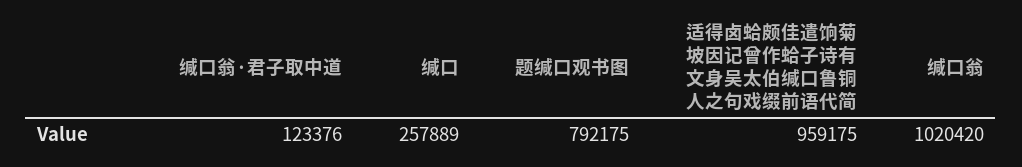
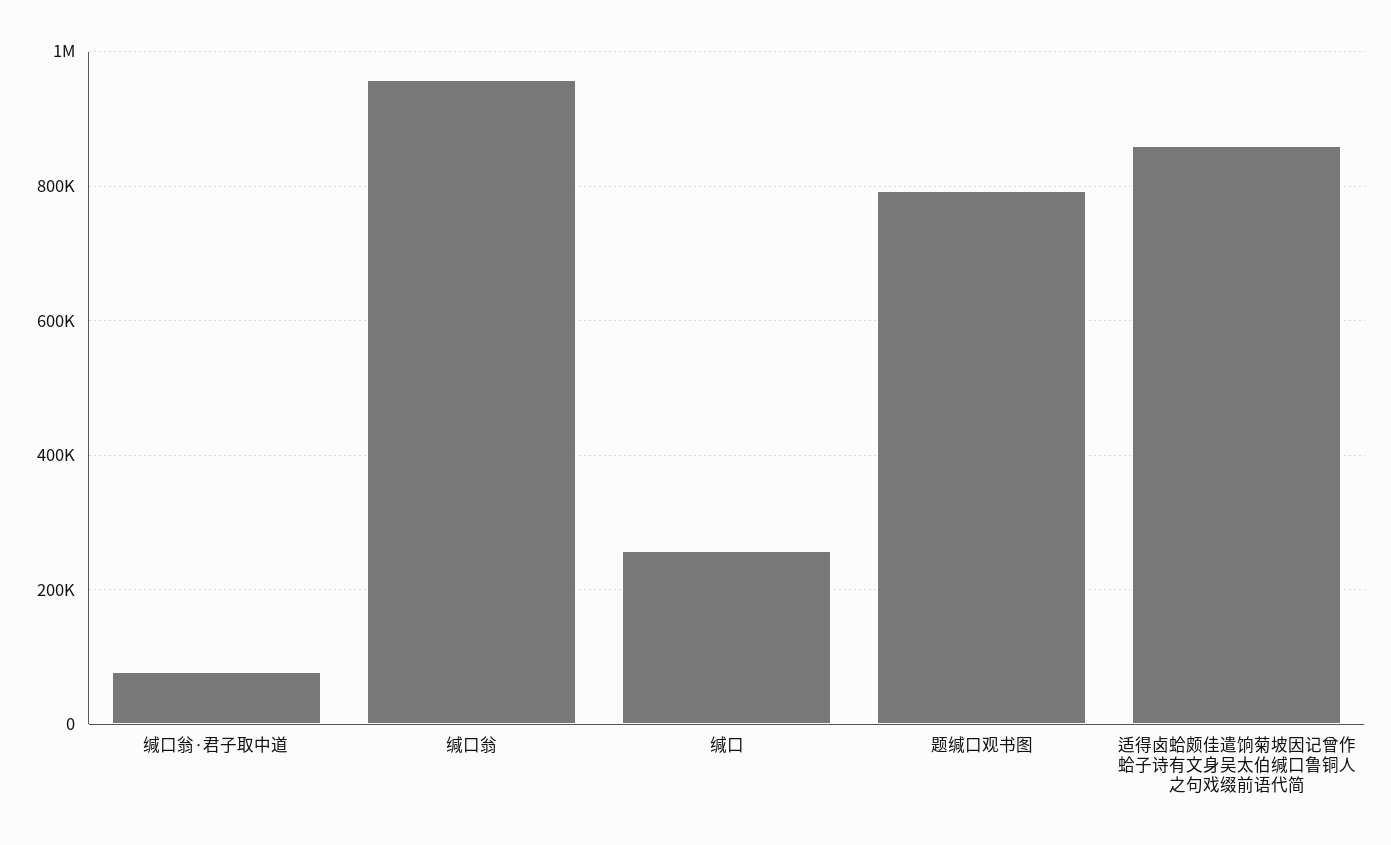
缄口翁·君子取中道: 123376 -> 80000
适得卤蛤颇佳遣饷菊坡因记曾作蛤子诗有文身吴太伯缄口鲁铜人之句戏缀前语代简: 959175 -> 860000
缄口翁: 1020420 -> 960000

